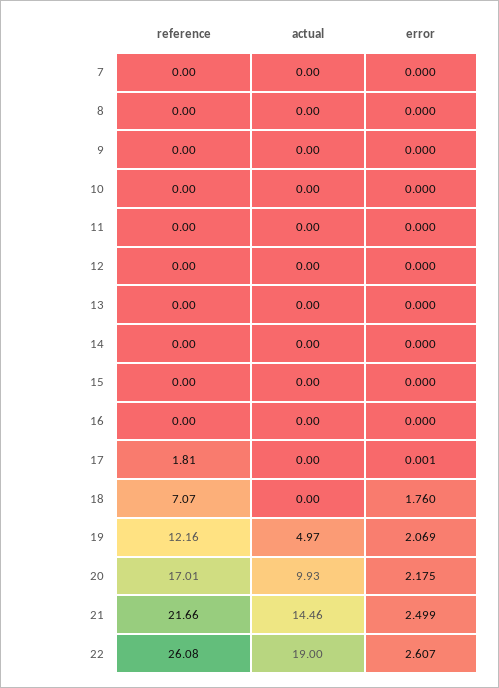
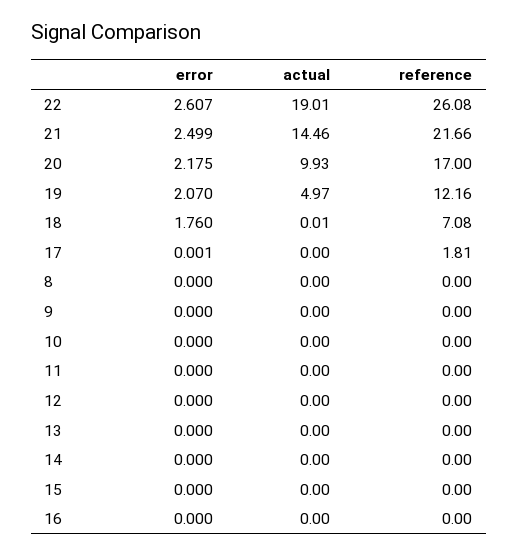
reference, 7: 0 -> none
actual, 7: 0 -> none
error, 7: 0 -> none
reference, 18: 7.07 -> 7.08
actual, 18: 0 -> 0.01
error, 19: 2.069 -> 2.07
reference, 20: 17.01 -> 17
actual, 22: 19 -> 19.01

